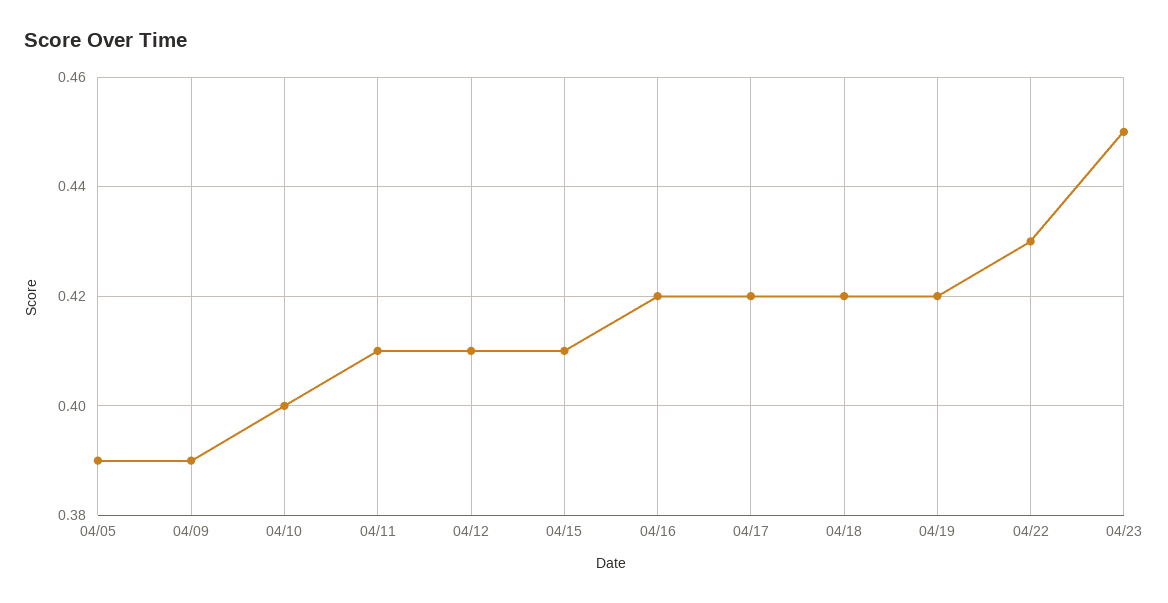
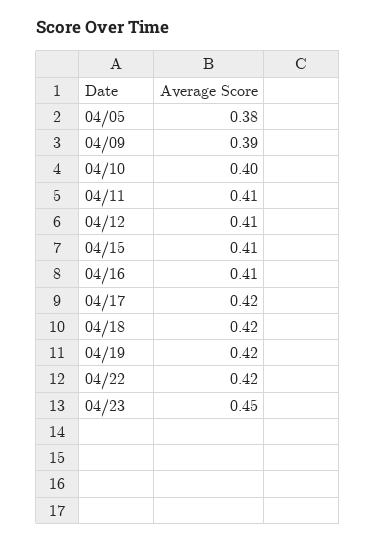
04/05: 0.39 -> 0.38
04/16: 0.42 -> 0.41
04/22: 0.43 -> 0.42

